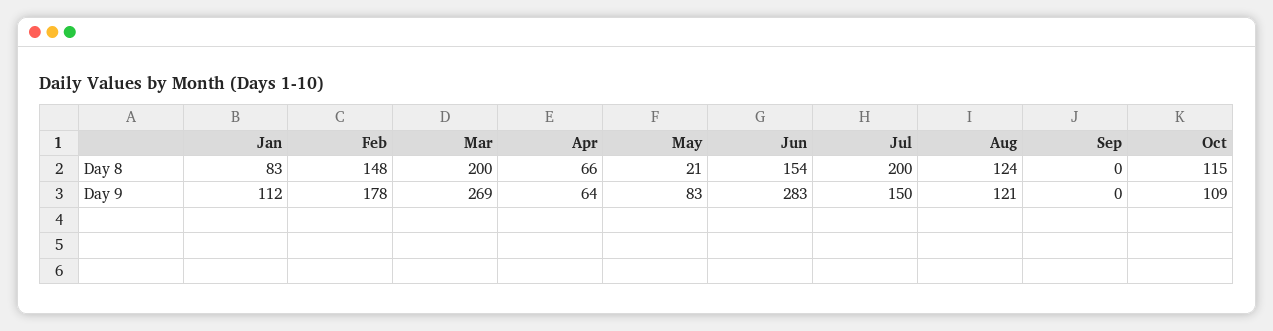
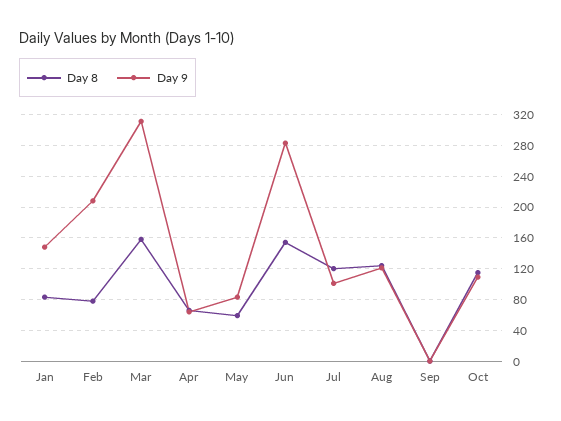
Day 8, Feb: 148 -> 80
Day 8, Mar: 200 -> 160
Day 8, May: 21 -> 60
Day 8, Jul: 200 -> 120
Day 9, Jan: 112 -> 150
Day 9, Feb: 178 -> 210
Day 9, Mar: 269 -> 310
Day 9, Jul: 150 -> 100

